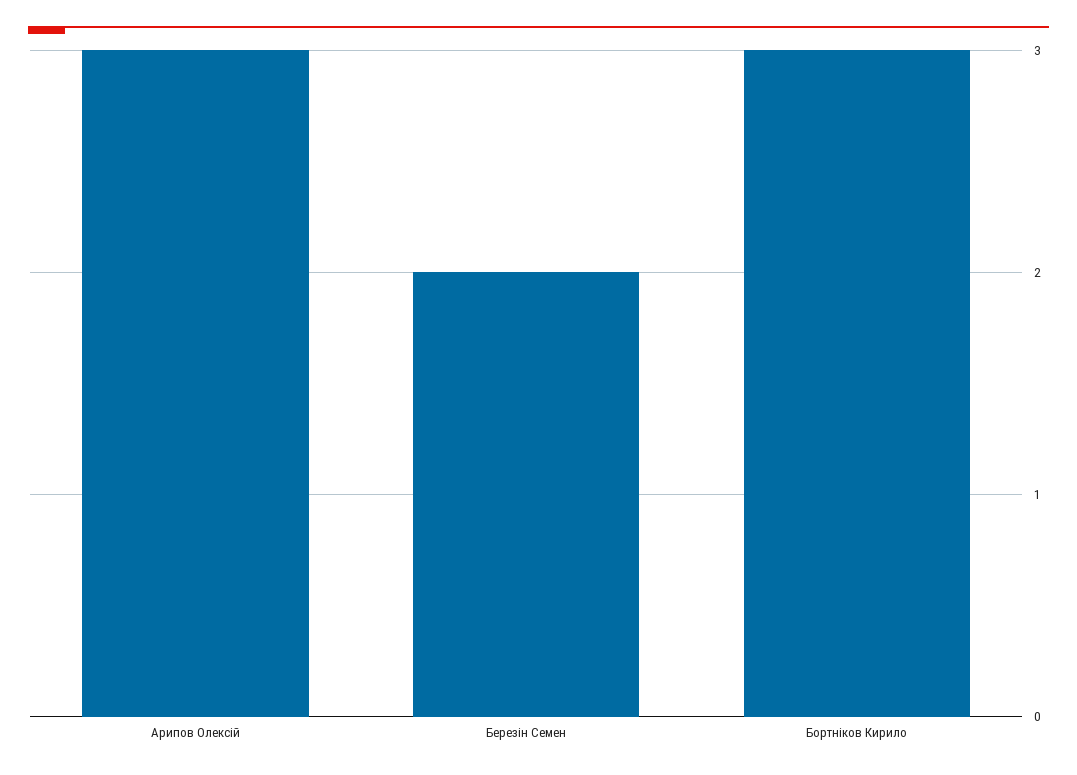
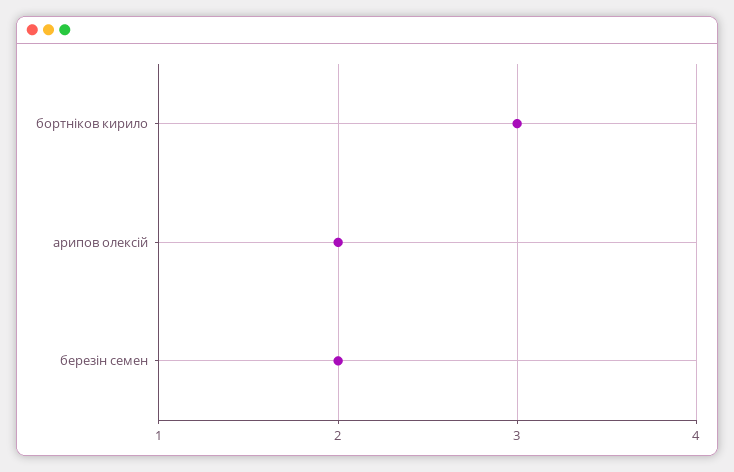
Арипов Олексій: 3 -> 2

